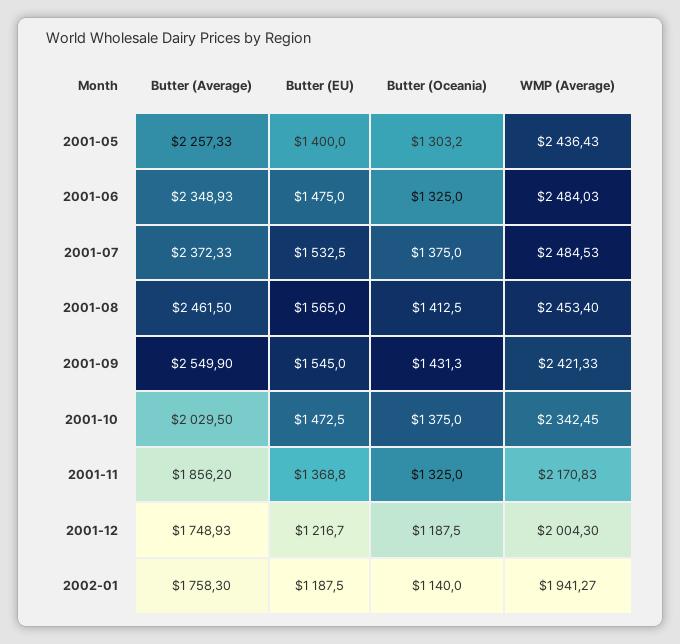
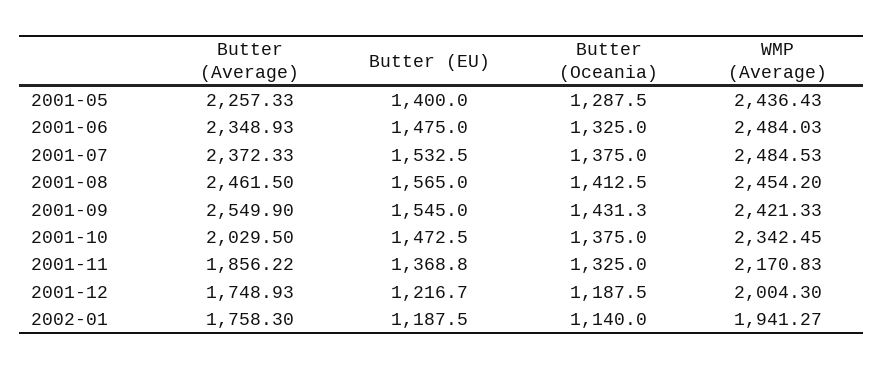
Butter (Oceania), 2001-05: 1303.2 -> 1287.5
WMP (Average), 2001-08: 2453.4 -> 2454.2
Butter (Average), 2001-11: 1856.2 -> 1856.22

